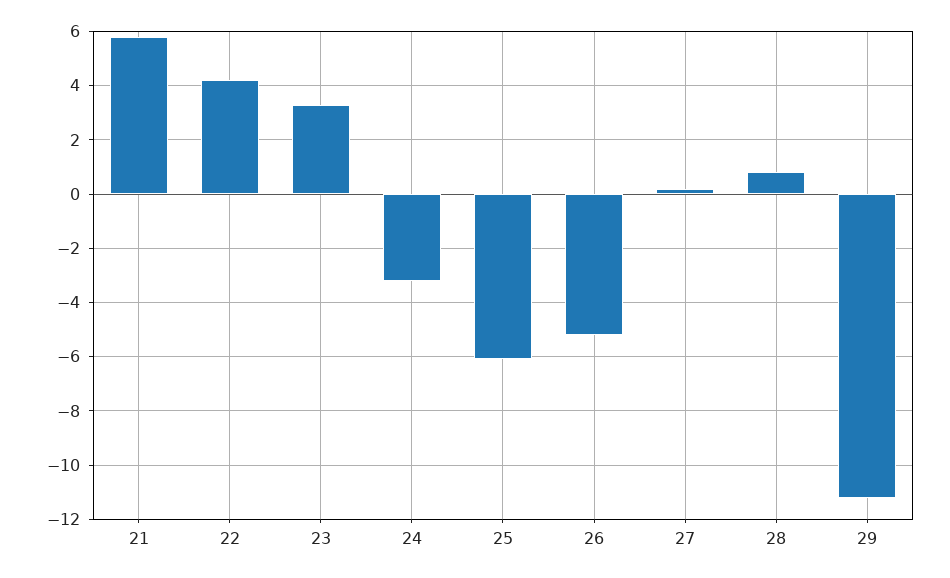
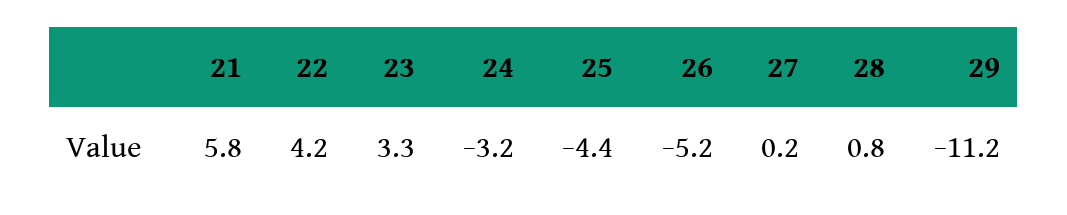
25: -6 -> -4.4

